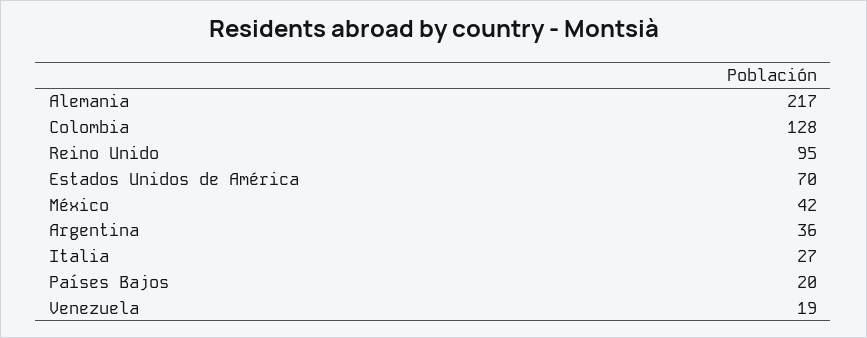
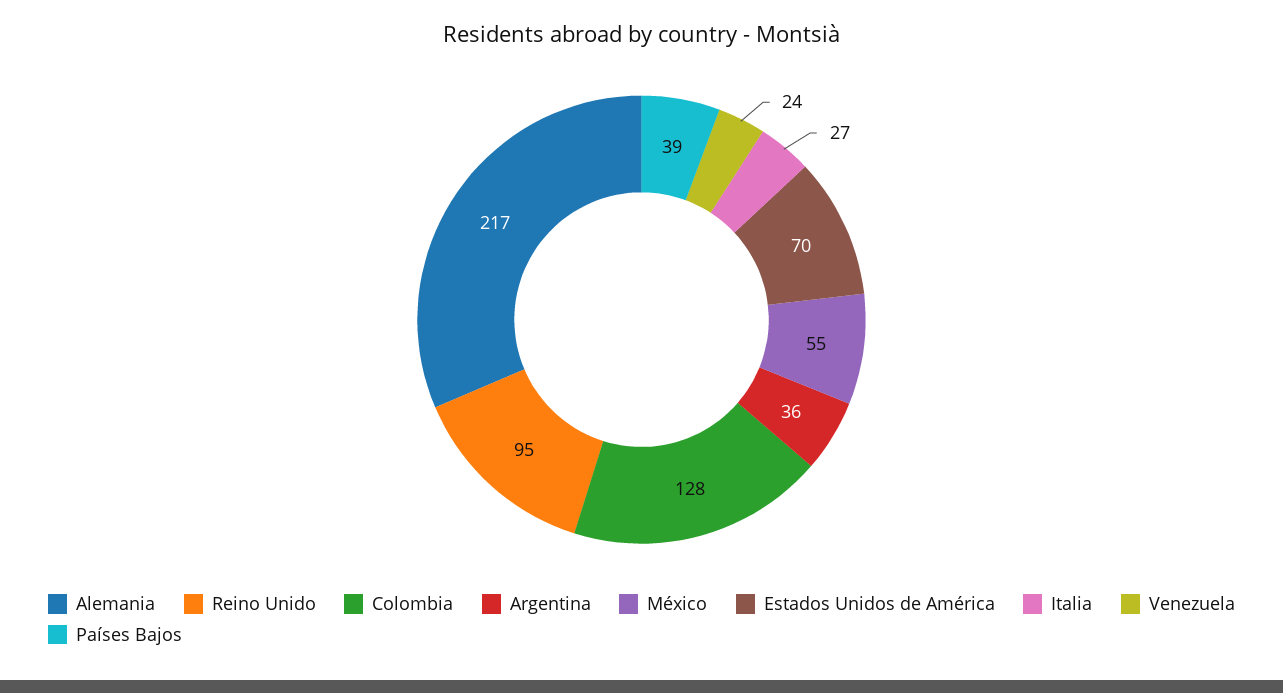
México: 42 -> 55
Países Bajos: 20 -> 39
Venezuela: 19 -> 24

